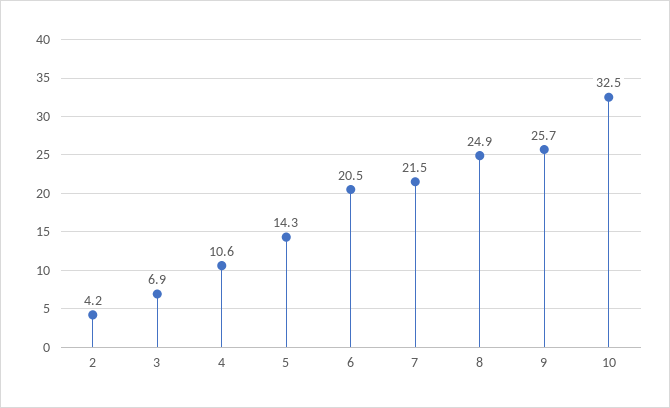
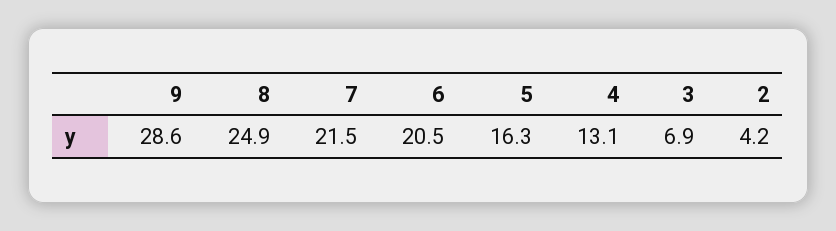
4: 10.6 -> 13.1
5: 14.3 -> 16.3
9: 25.7 -> 28.6
10: 32.5 -> none

